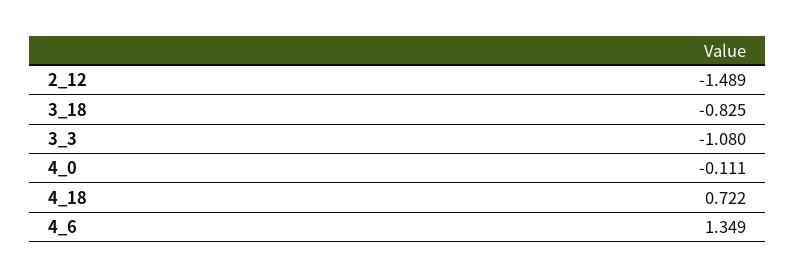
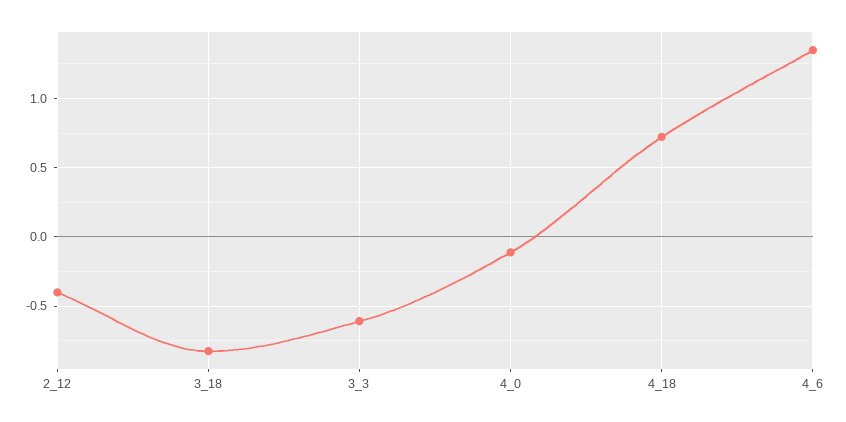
2_12: -1.489 -> -0.4
3_3: -1.08 -> -0.6

